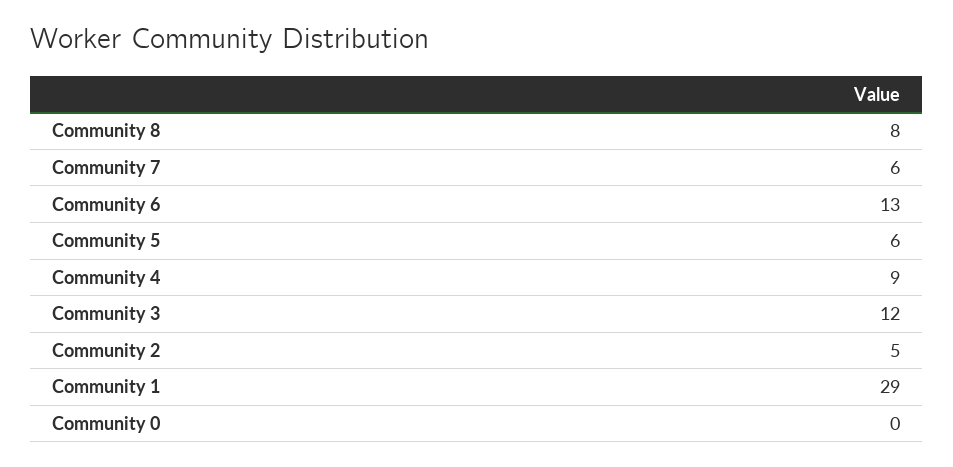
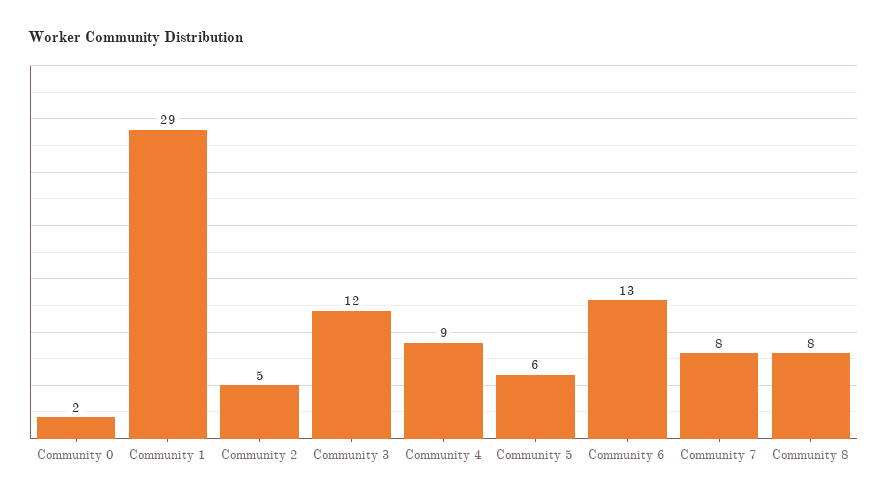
Community 7: 6 -> 8
Community 0: 0 -> 2

